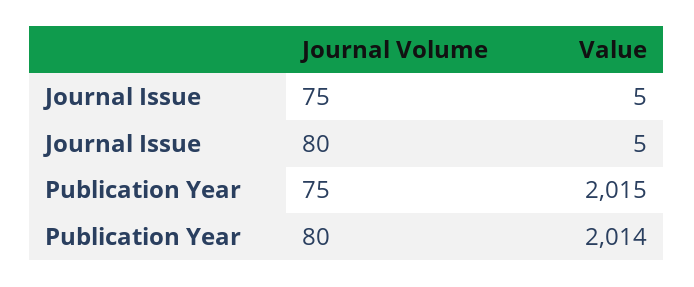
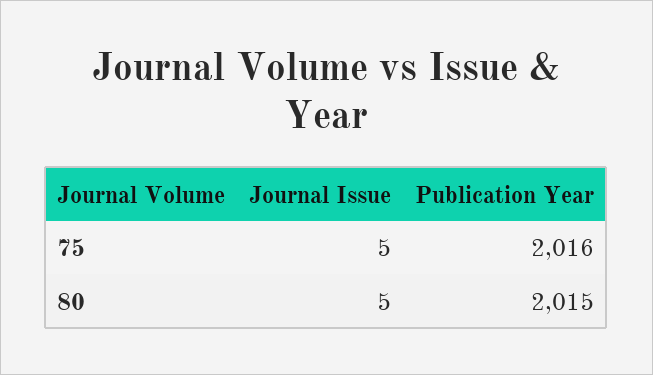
Publication Year, 75: 2015 -> 2016
Publication Year, 80: 2014 -> 2015

